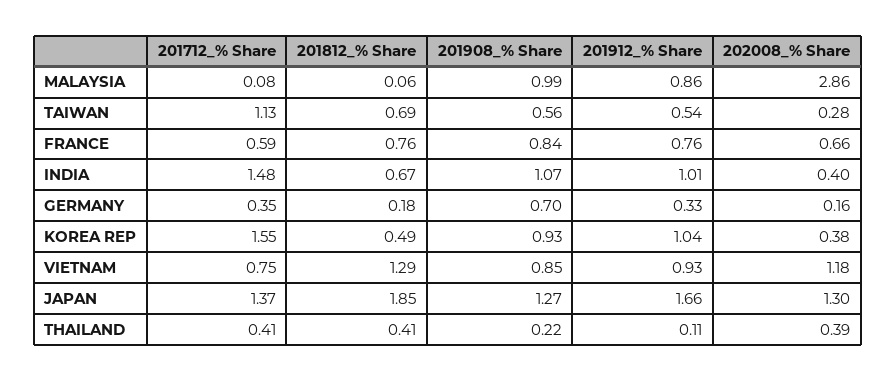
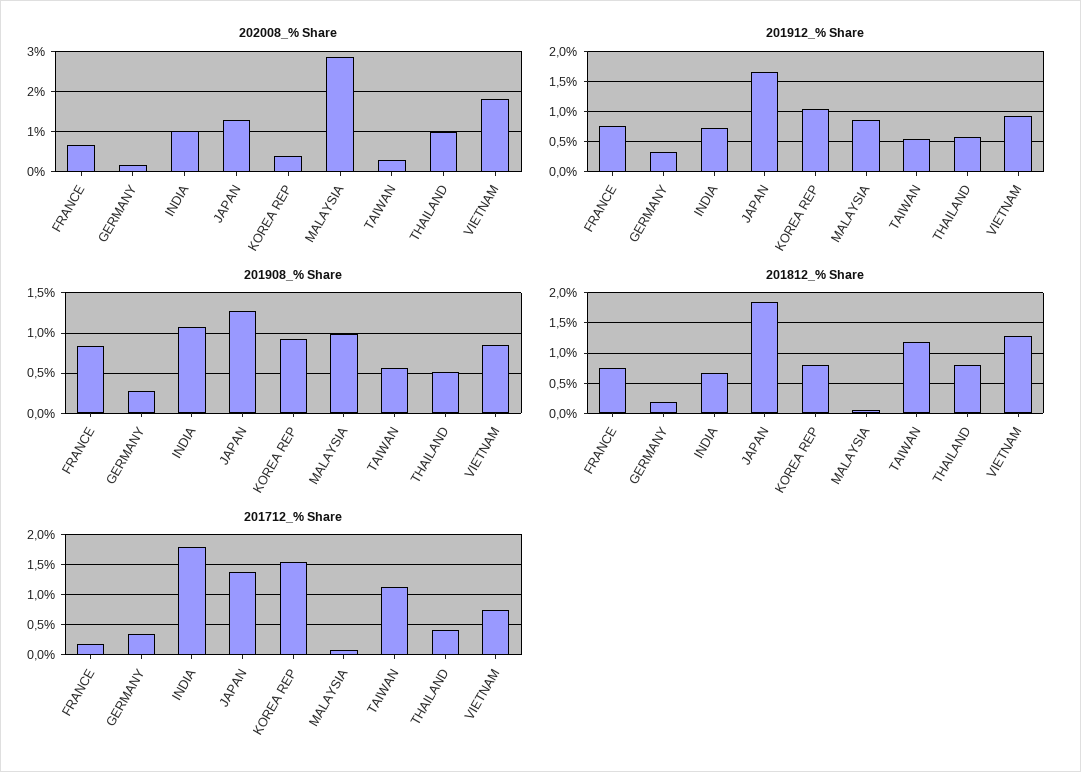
201812_% Share, TAIWAN: 0.69 -> 1.2
201712_% Share, FRANCE: 0.59 -> 0.2
201712_% Share, INDIA: 1.48 -> 1.8
201912_% Share, INDIA: 1.01 -> 0.7
202008_% Share, INDIA: 0.4 -> 1
201908_% Share, GERMANY: 0.7 -> 0.3
201812_% Share, KOREA REP: 0.49 -> 0.8
202008_% Share, VIETNAM: 1.18 -> 1.8
201812_% Share, THAILAND: 0.41 -> 0.8
201908_% Share, THAILAND: 0.22 -> 0.5
201912_% Share, THAILAND: 0.11 -> 0.6
202008_% Share, THAILAND: 0.39 -> 1

